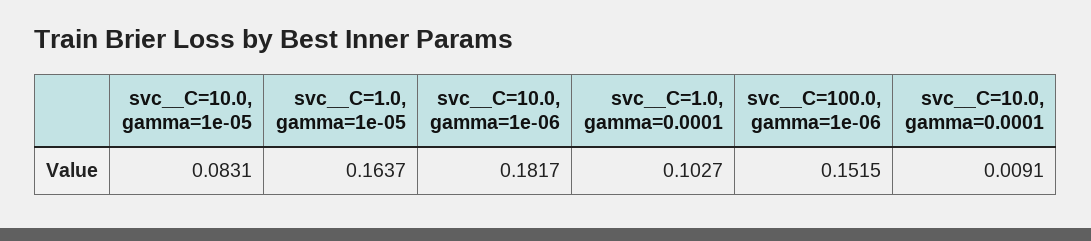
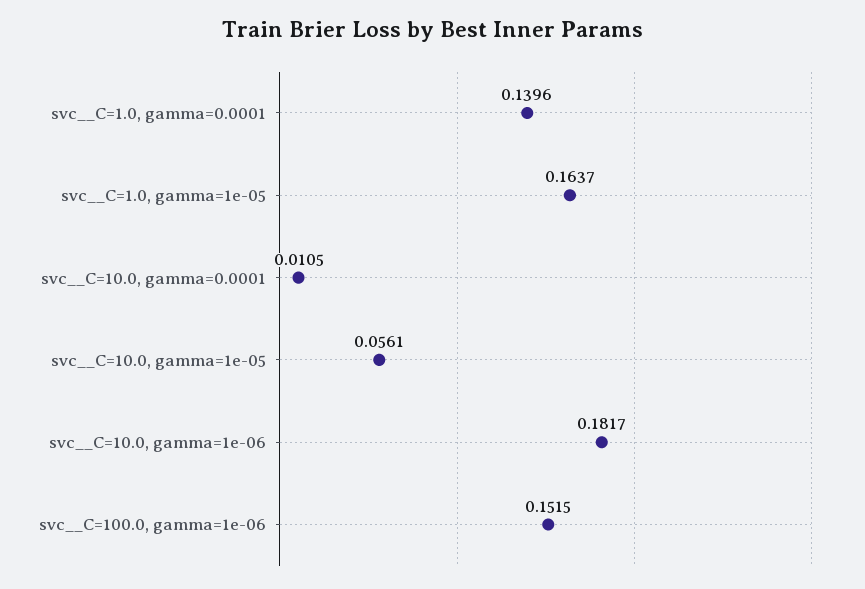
svc__C=10.0, gamma=1e-05: 0.0831 -> 0.0561
svc__C=1.0, gamma=0.0001: 0.1027 -> 0.1396
svc__C=10.0, gamma=0.0001: 0.0091 -> 0.0105

